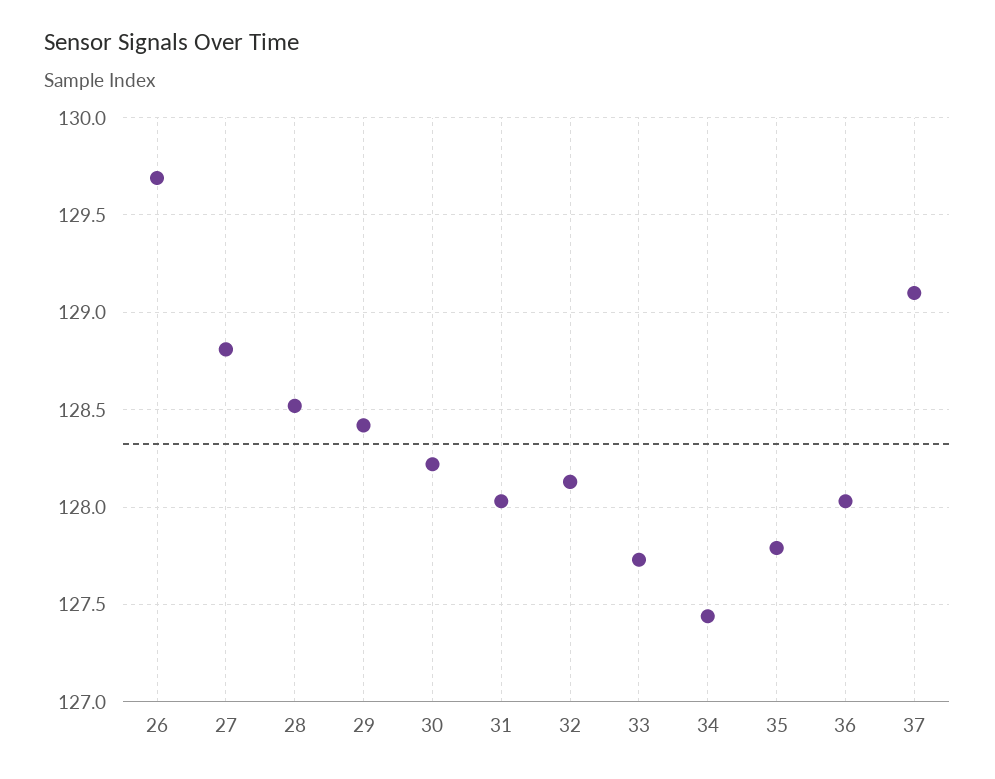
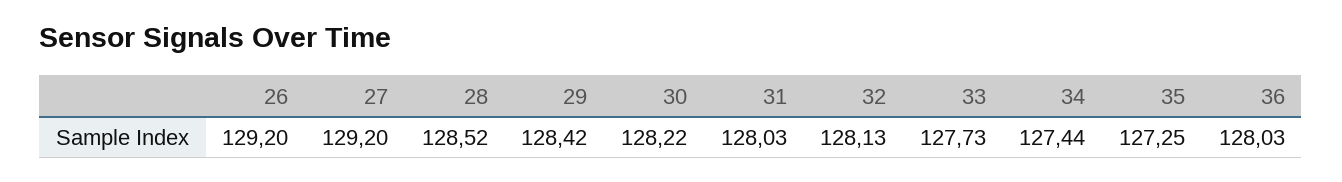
26: 129.7 -> 129.2
27: 128.8 -> 129.2
35: 127.8 -> 127.25
37: 129.1 -> none

